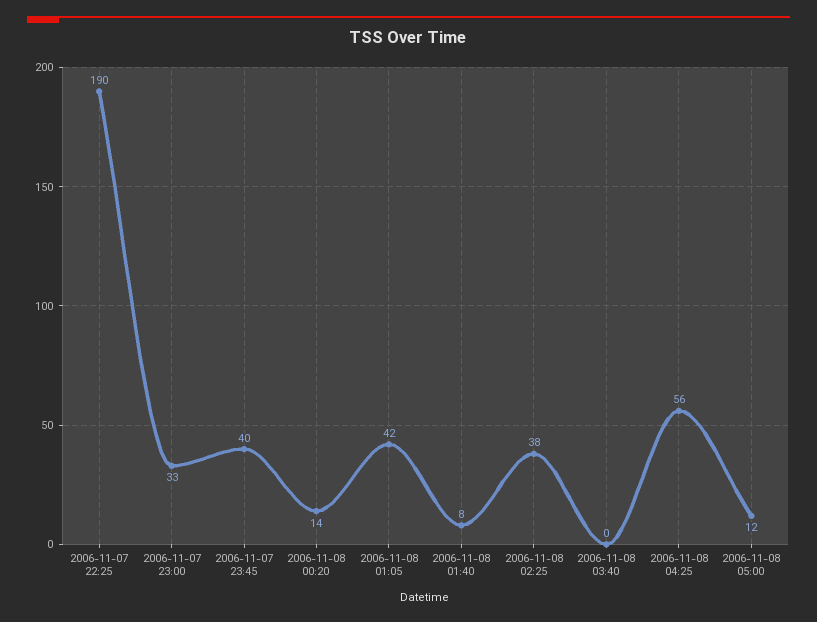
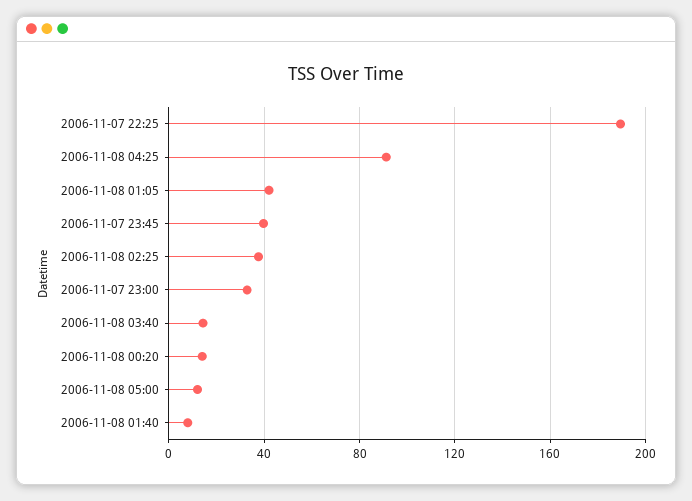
2006-11-08 03:40: 0 -> 15
2006-11-08 04:25: 56 -> 90

